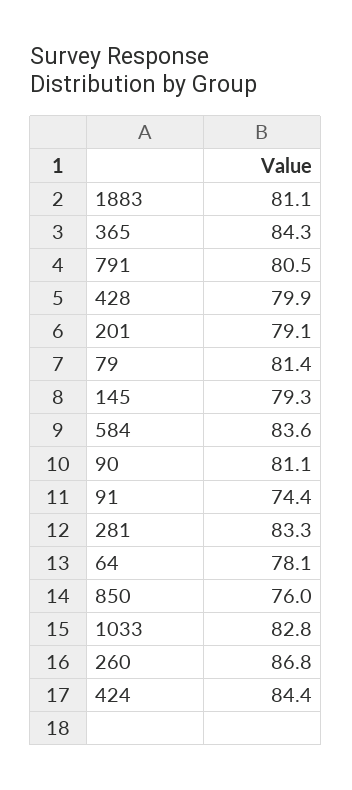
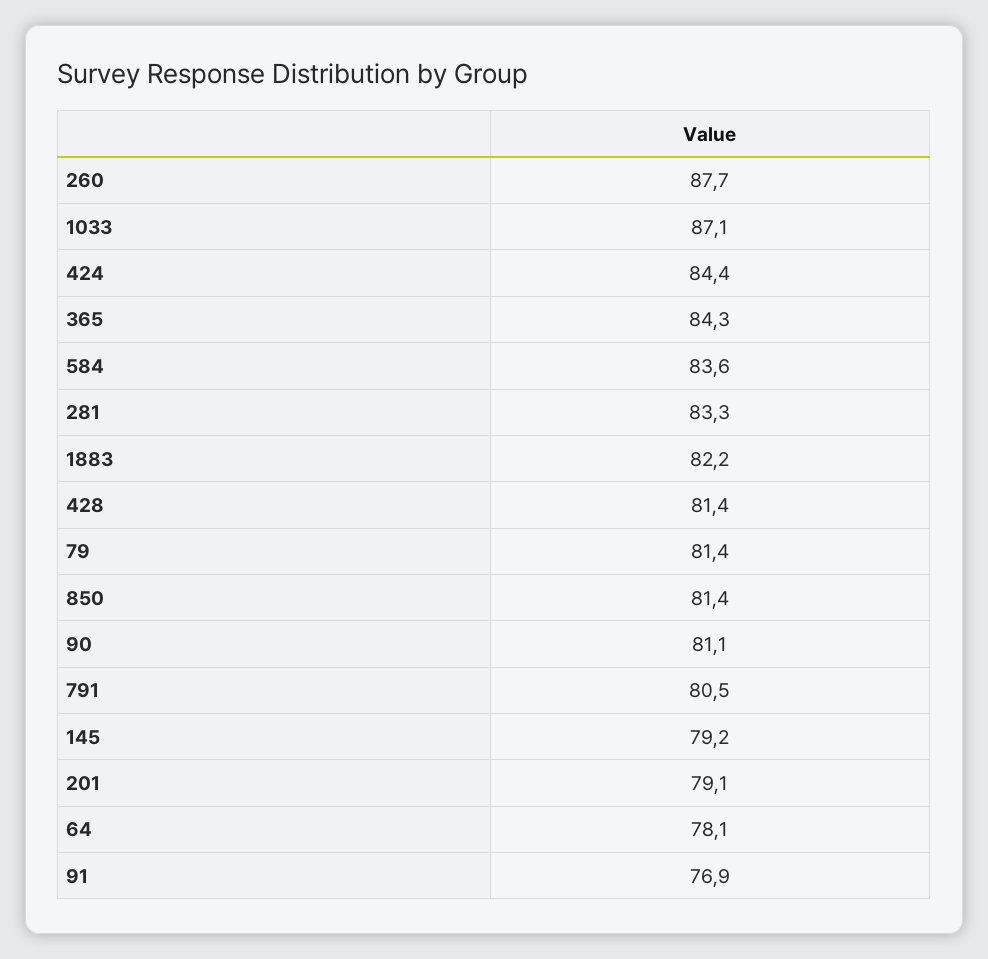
1883: 81.1 -> 82.2
428: 79.9 -> 81.4
145: 79.3 -> 79.2
91: 74.4 -> 76.9
850: 76 -> 81.4
1033: 82.8 -> 87.1
260: 86.8 -> 87.7

